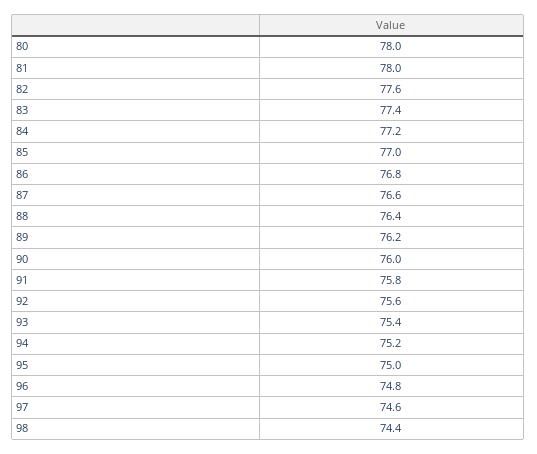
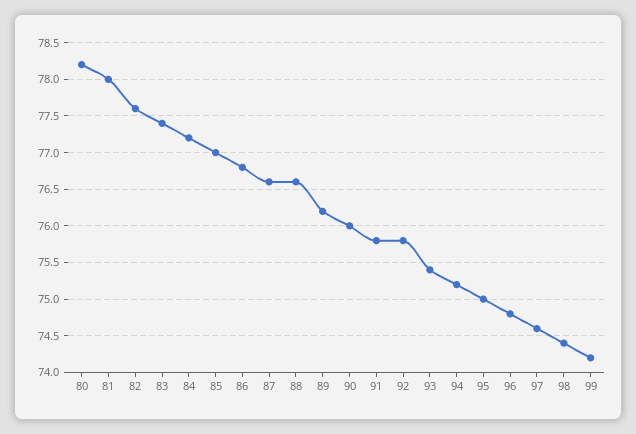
80: 78 -> 78.2
88: 76.4 -> 76.6
92: 75.6 -> 75.8
99: none -> 74.2

